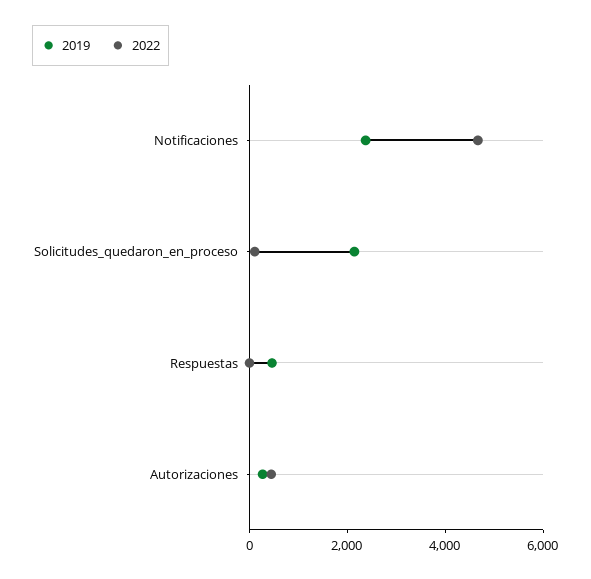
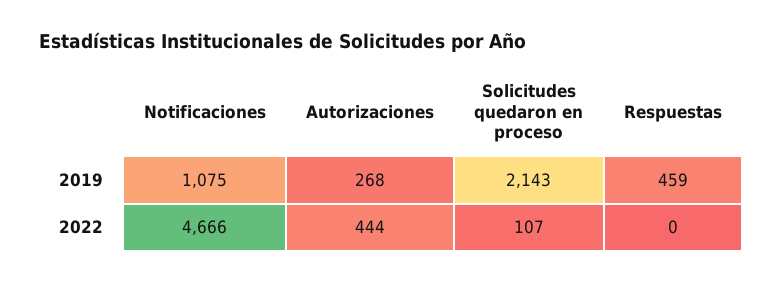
2019, Notificaciones: 2500 -> 1075

